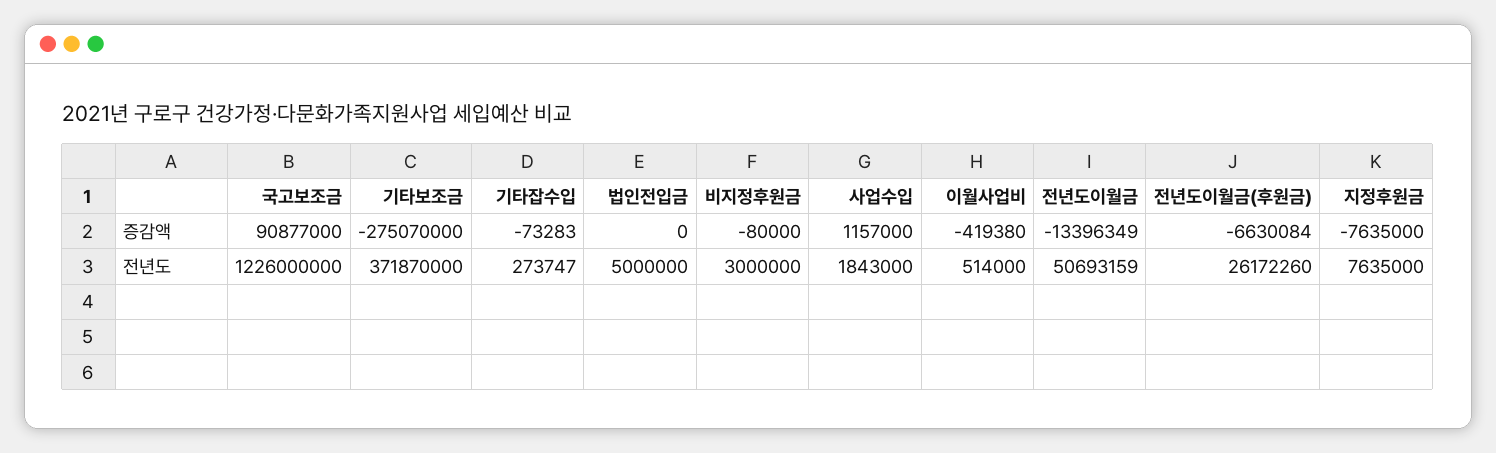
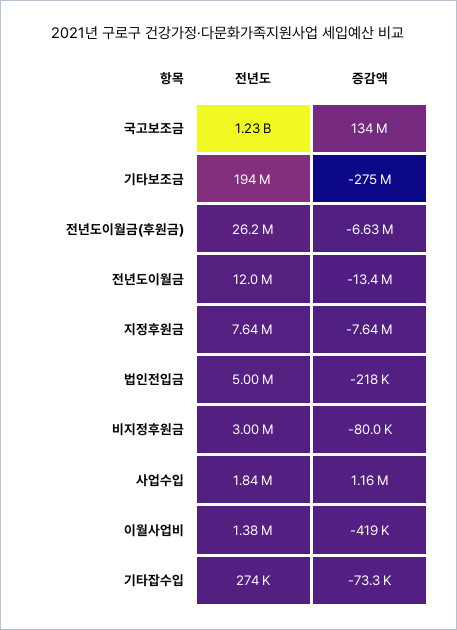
국고보조금, 증감액: 90877000 -> 134000000
법인전입금, 증감액: 0 -> -218000
기타보조금, 전년도: 371870000 -> 194000000
이월사업비, 전년도: 514000 -> 1380000
전년도이월금, 전년도: 50693159 -> 12000000

